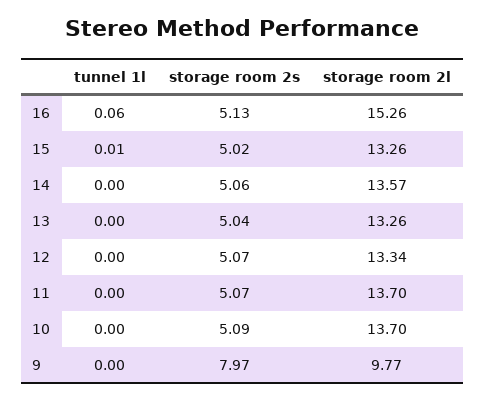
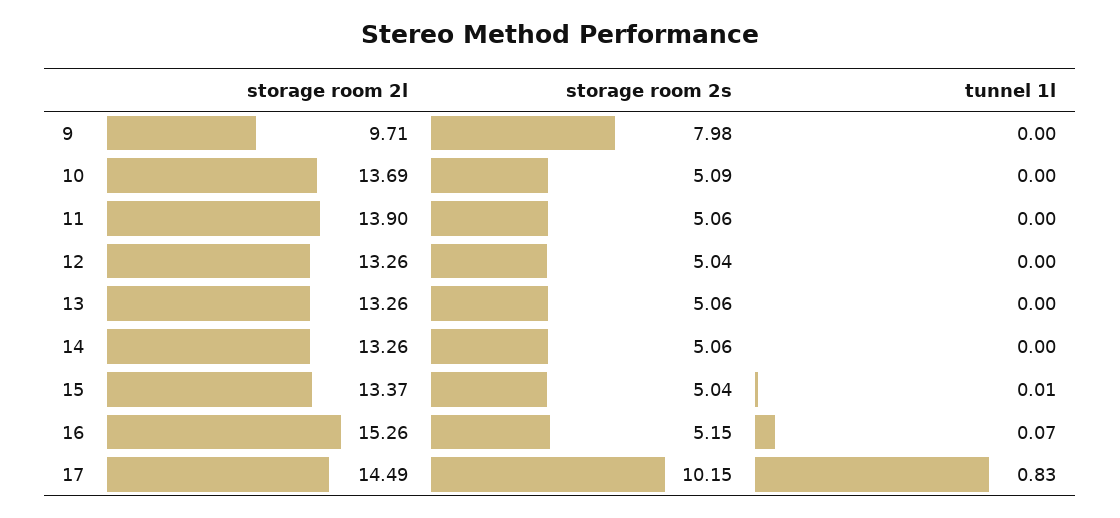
tunnel 1l, 16: 0.06 -> 0.07
storage room 2s, 16: 5.13 -> 5.15
storage room 2s, 15: 5.02 -> 5.04
storage room 2l, 15: 13.26 -> 13.37
storage room 2l, 14: 13.57 -> 13.26
storage room 2s, 13: 5.04 -> 5.06
storage room 2s, 12: 5.07 -> 5.04
storage room 2l, 12: 13.34 -> 13.26
storage room 2s, 11: 5.07 -> 5.06
storage room 2l, 11: 13.7 -> 13.9
storage room 2l, 10: 13.7 -> 13.69
storage room 2s, 9: 7.97 -> 7.98
storage room 2l, 9: 9.77 -> 9.71
storage room 2l, 17: none -> 14.49
storage room 2s, 17: none -> 10.15
tunnel 1l, 17: none -> 0.83

